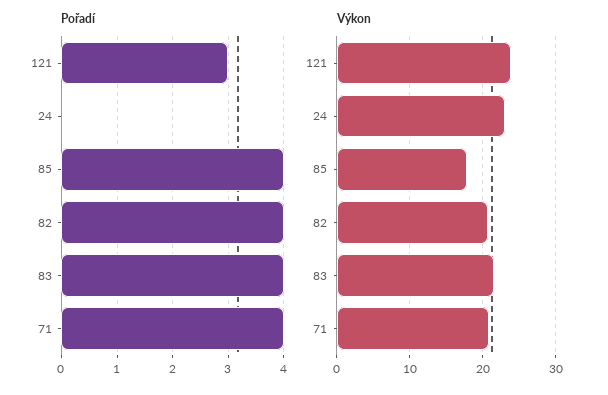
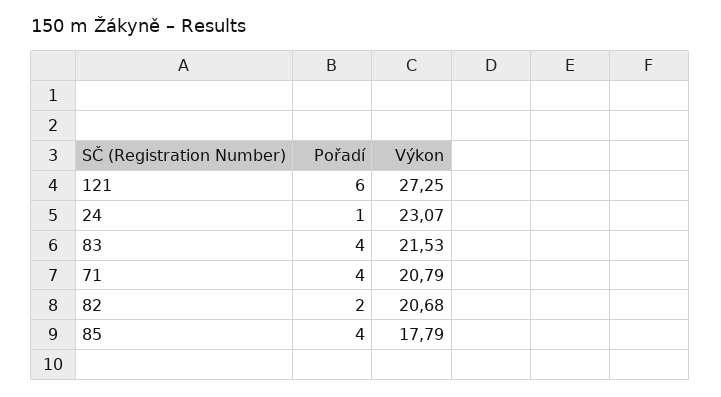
Pořadí, 121: 3 -> 6
Pořadí, 24: 0 -> 1
Pořadí, 82: 4 -> 2
Výkon, 121: 24 -> 27.25

